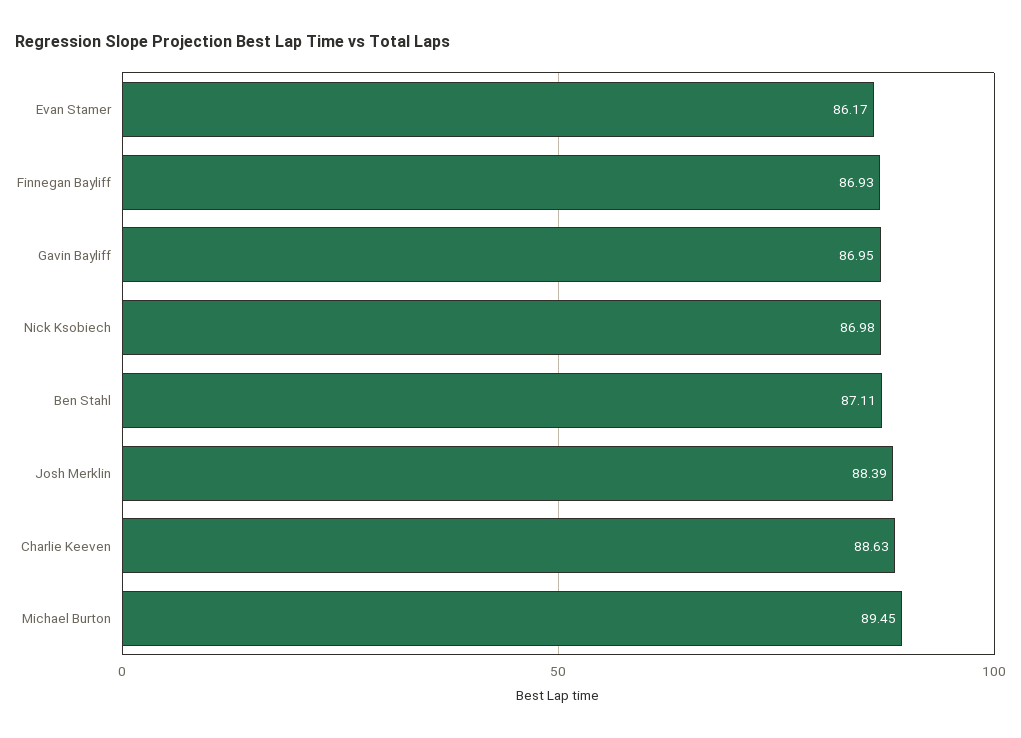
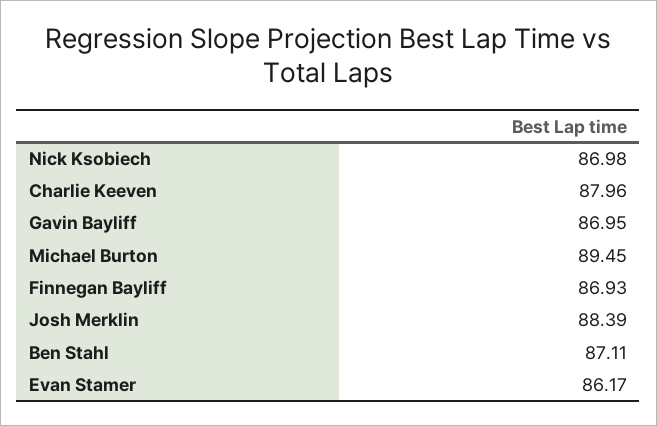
Charlie Keeven: 88.63 -> 87.96

